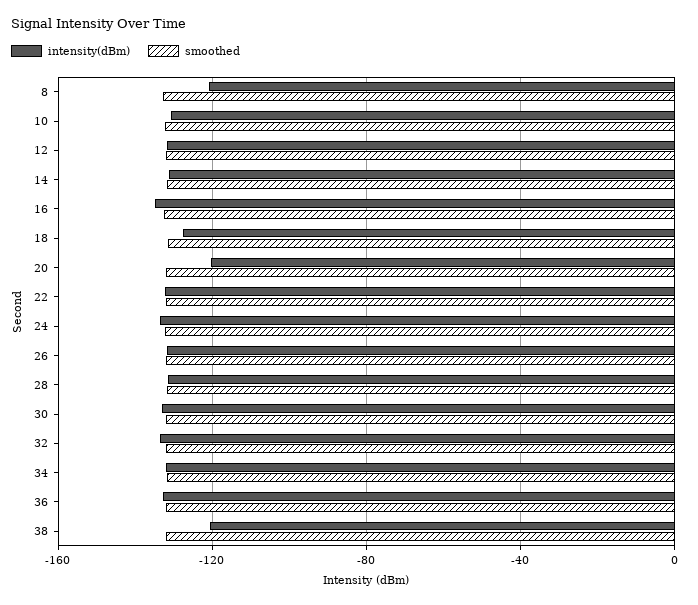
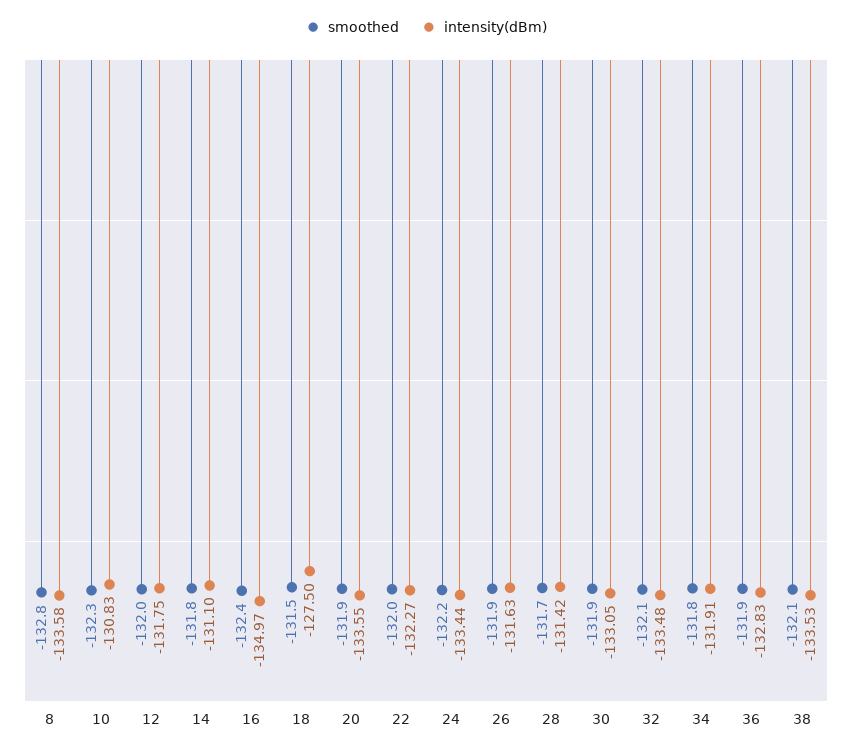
intensity(dBm), 8: -120 -> -133.58
intensity(dBm), 20: -120 -> -133.55
intensity(dBm), 38: -120 -> -133.53

